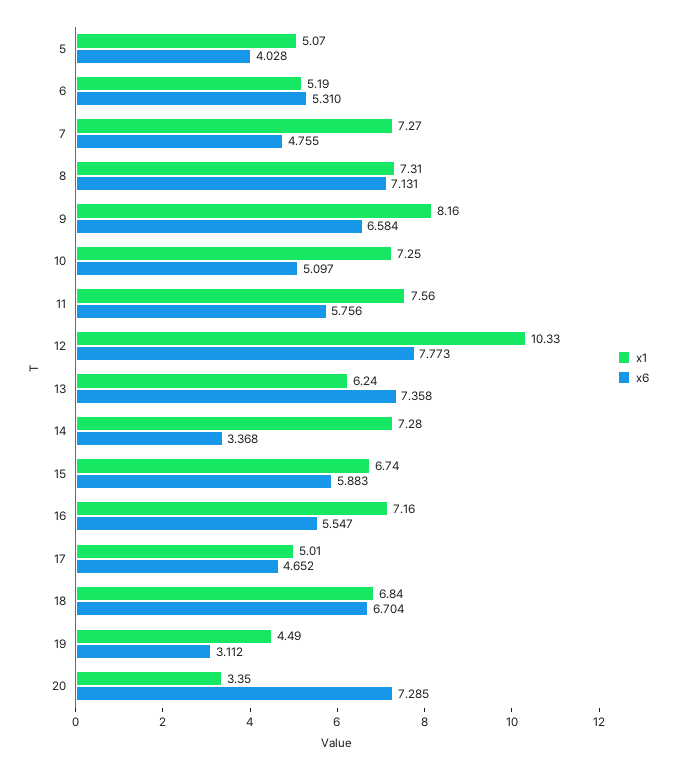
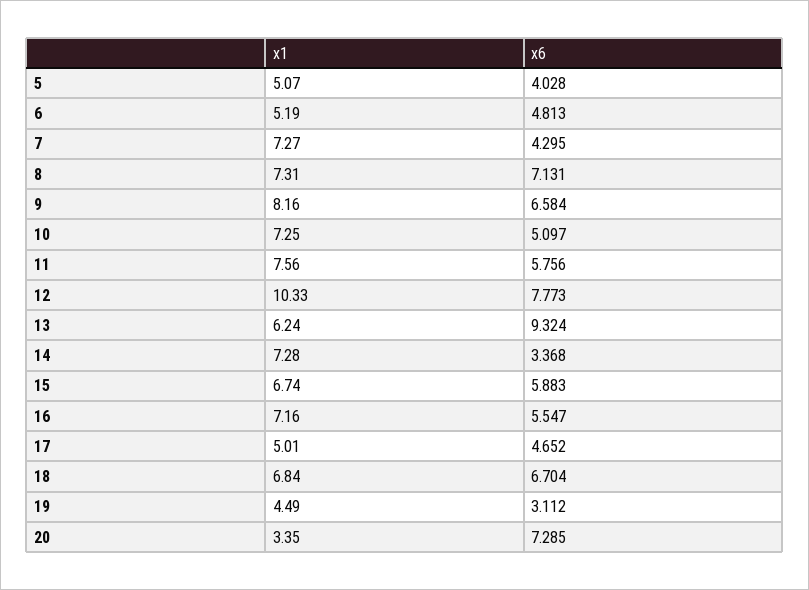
x6, 6: 5.31 -> 4.813
x6, 7: 4.755 -> 4.295
x6, 13: 7.358 -> 9.324

